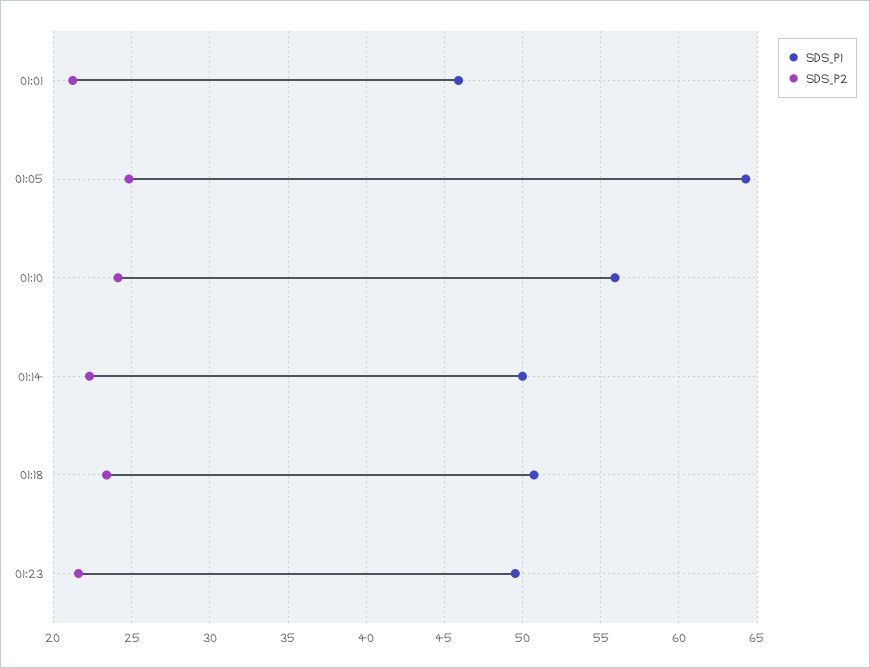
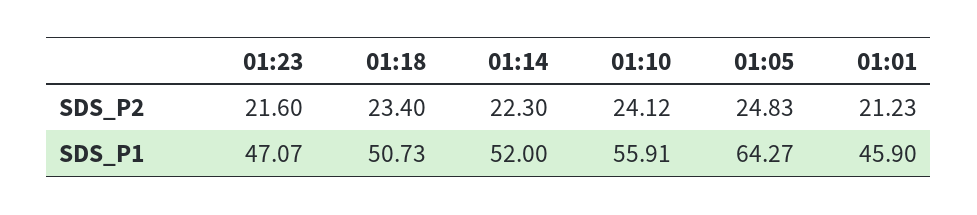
SDS_P1, 01:14: 50 -> 52
SDS_P1, 01:23: 49.5 -> 47.07

